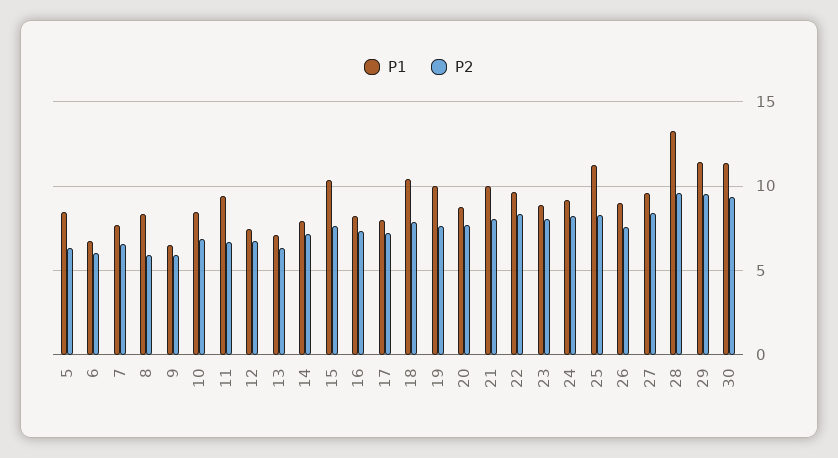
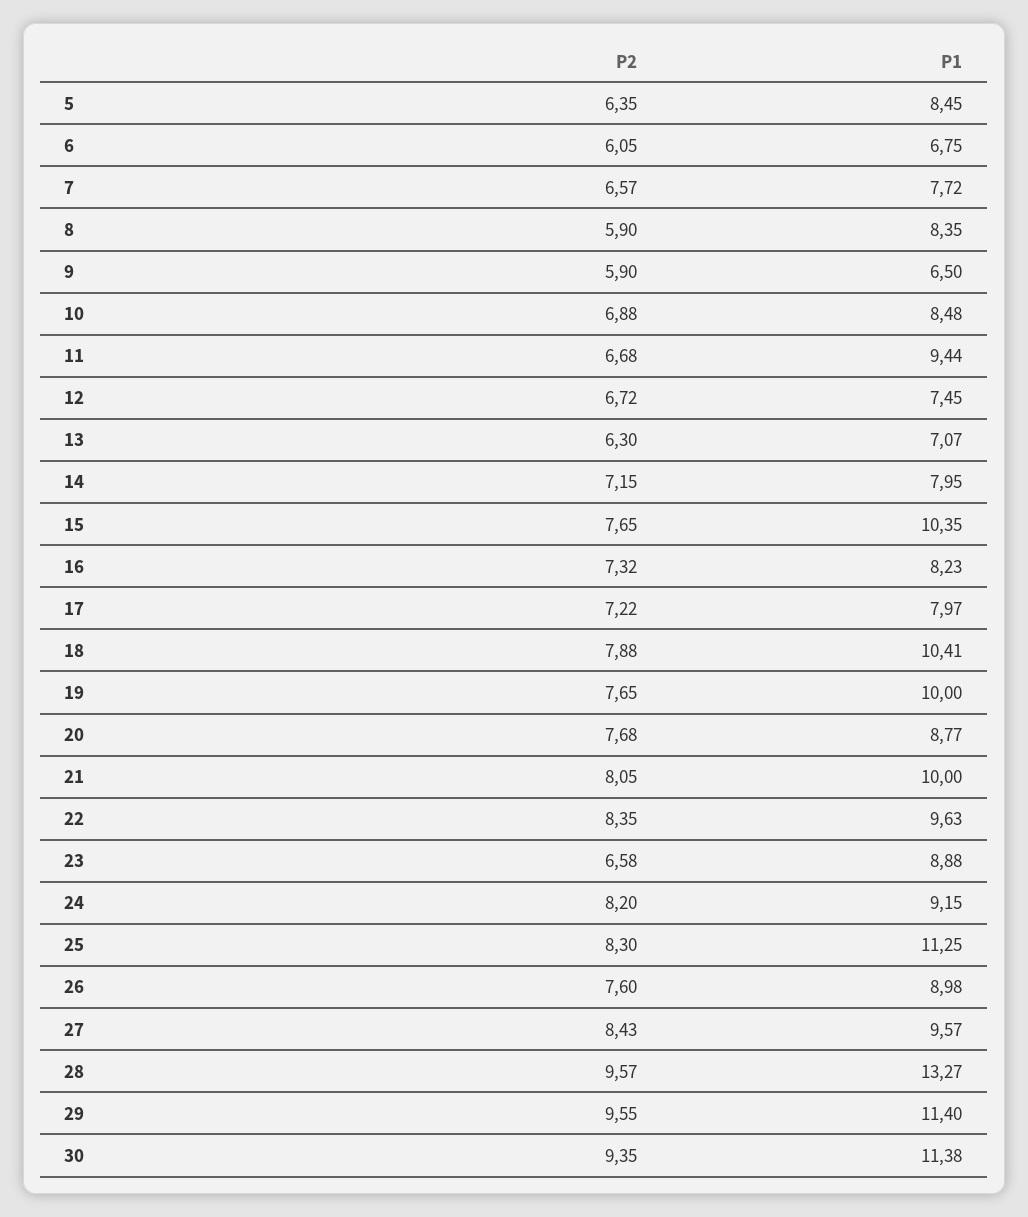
P2, 23: 8 -> 6.58

